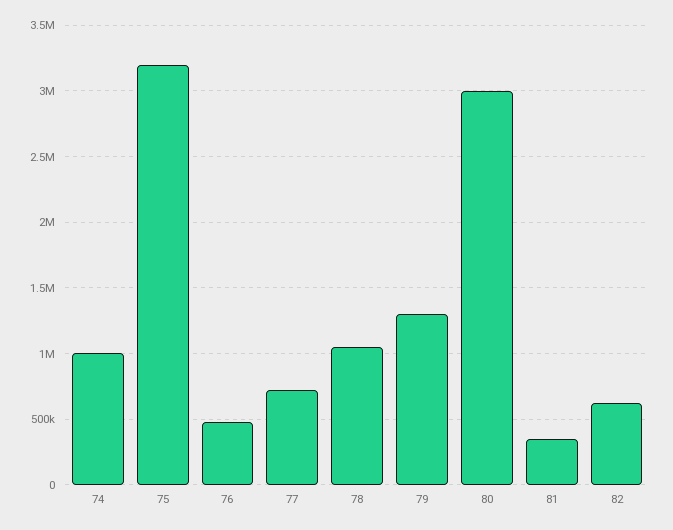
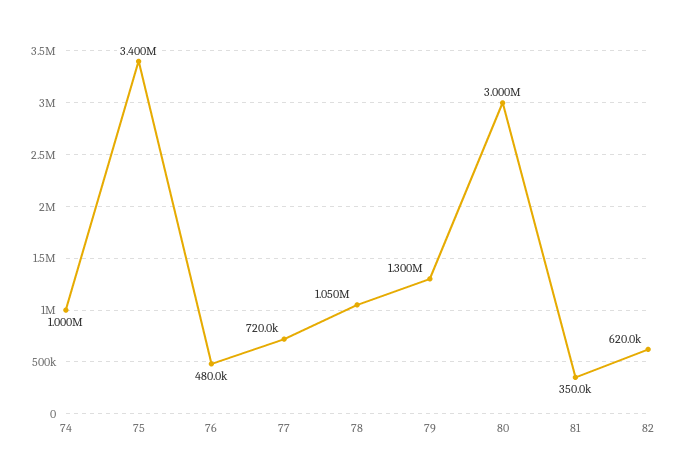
75: 3200000 -> 3400000

